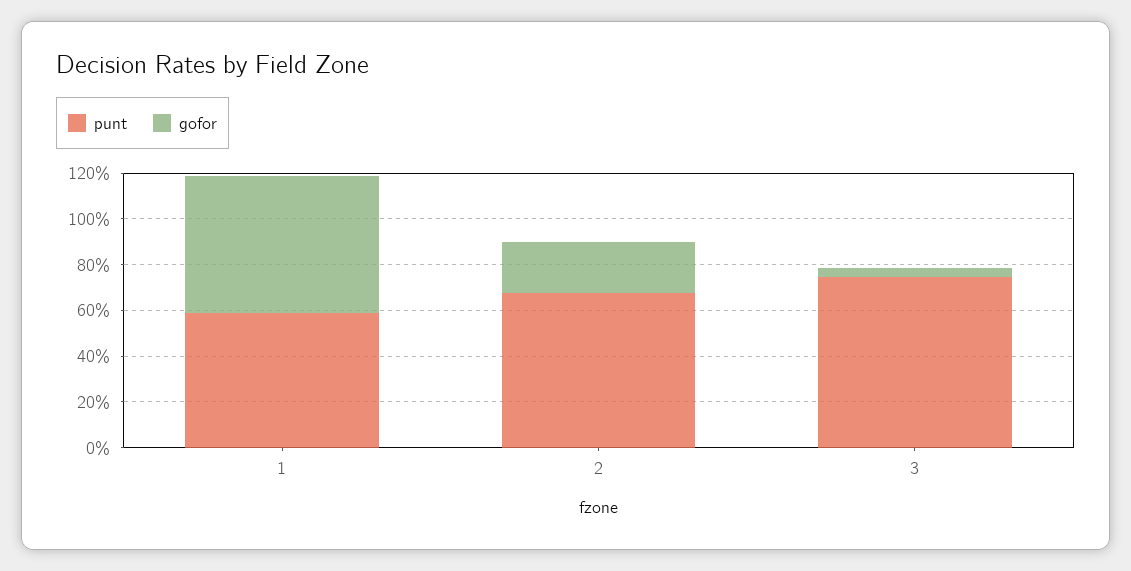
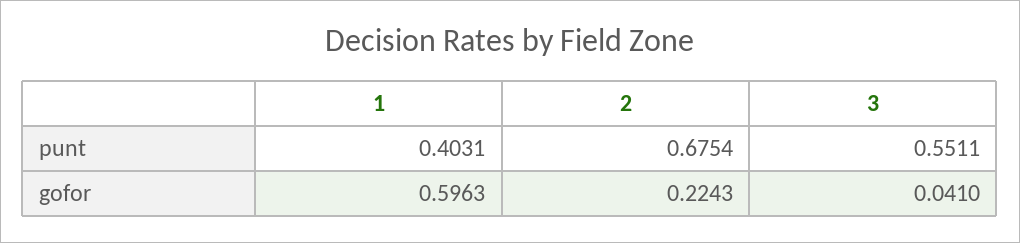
punt, 1: 0.6 -> 0.4031
punt, 3: 0.75 -> 0.5511

